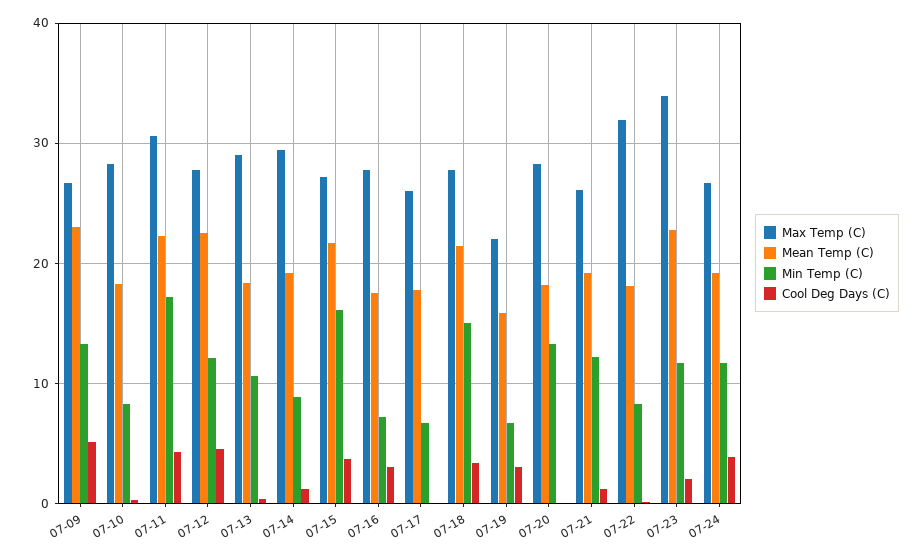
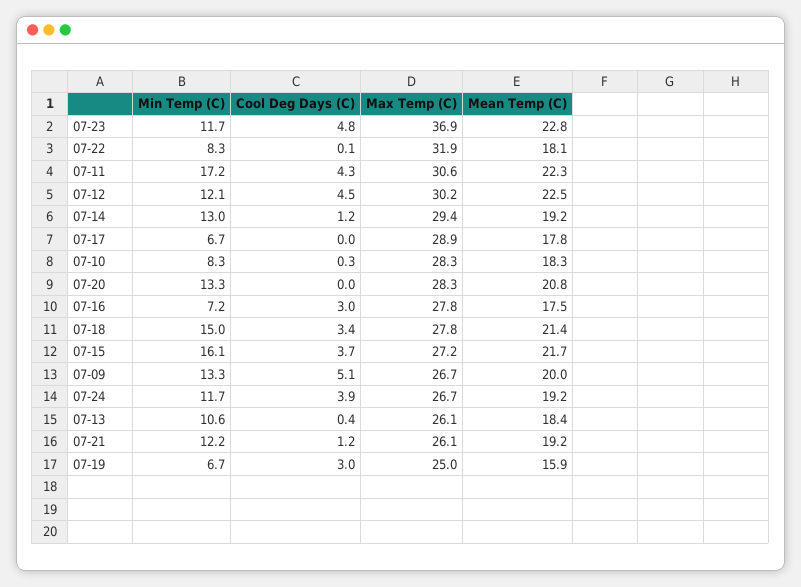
Mean Temp (C), 07-09: 23 -> 20
Max Temp (C), 07-12: 28 -> 30.2
Max Temp (C), 07-13: 29 -> 26.1
Min Temp (C), 07-14: 9 -> 13
Max Temp (C), 07-17: 26 -> 28.9
Max Temp (C), 07-19: 22 -> 25
Mean Temp (C), 07-20: 18 -> 20.8
Max Temp (C), 07-23: 34 -> 36.9
Cool Deg Days (C), 07-23: 2 -> 4.8

